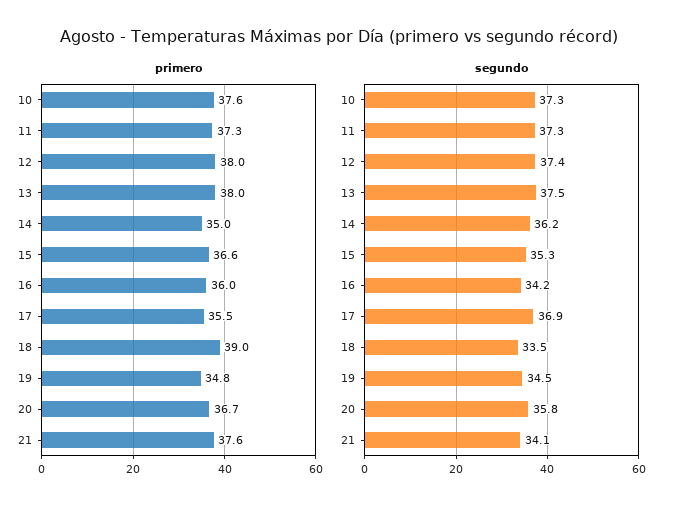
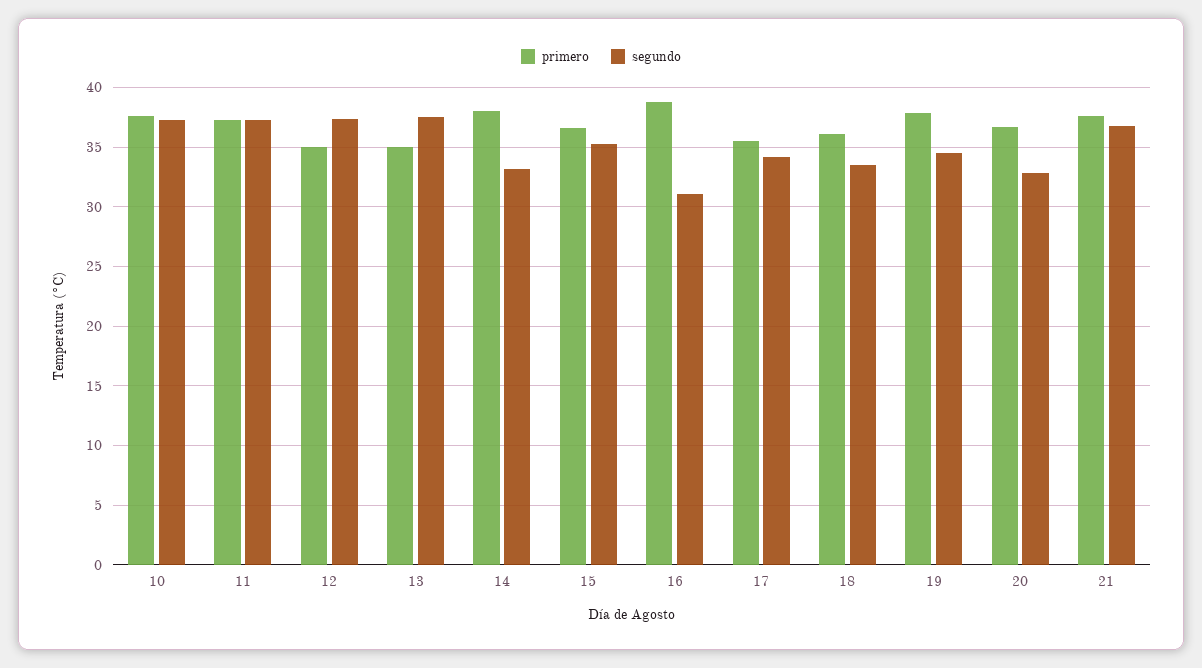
primero, 12: 38 -> 35
primero, 13: 38 -> 35
primero, 14: 35 -> 38
primero, 16: 36 -> 39
primero, 18: 39 -> 36
primero, 19: 34.8 -> 38
segundo, 14: 36.2 -> 33
segundo, 16: 34.2 -> 31
segundo, 17: 36.9 -> 34
segundo, 20: 35.8 -> 33
segundo, 21: 34.1 -> 37

